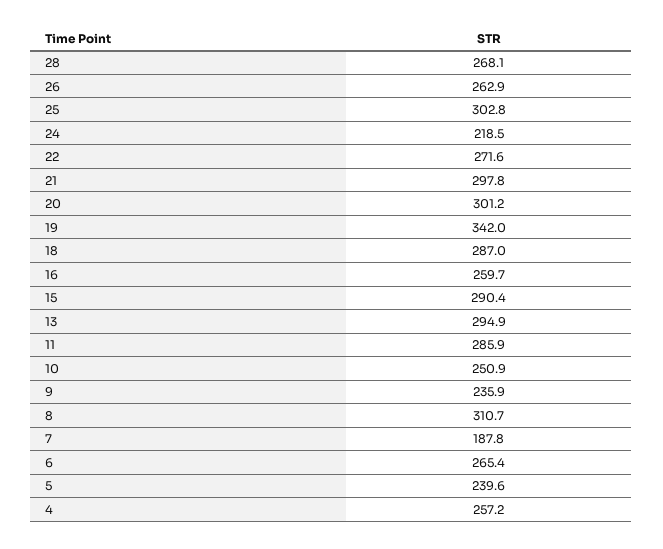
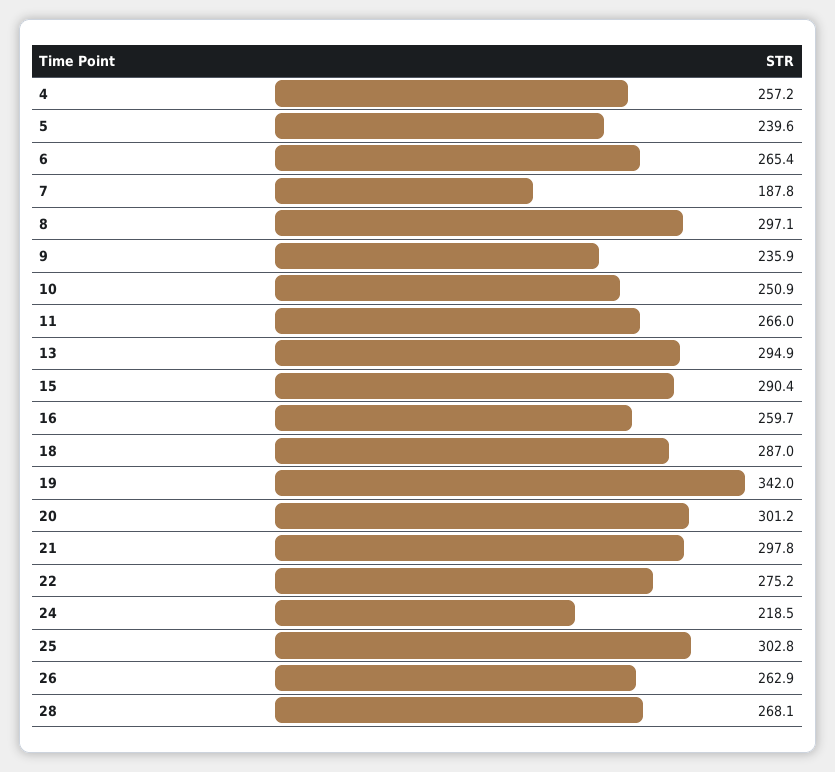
22: 271.6 -> 275.2
11: 285.9 -> 266
8: 310.7 -> 297.1

